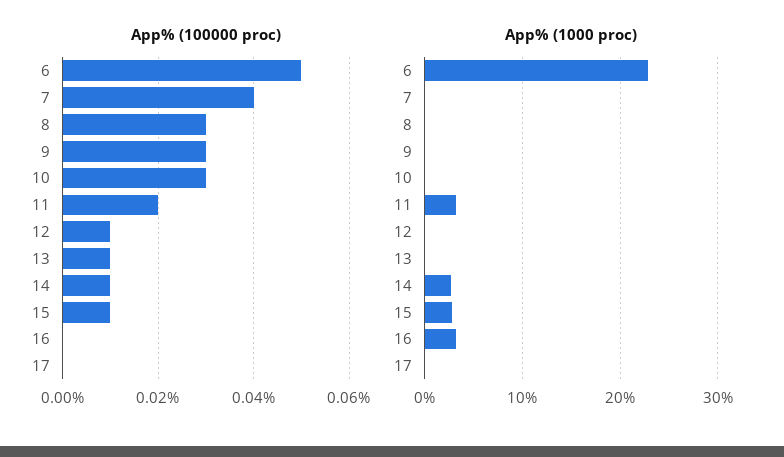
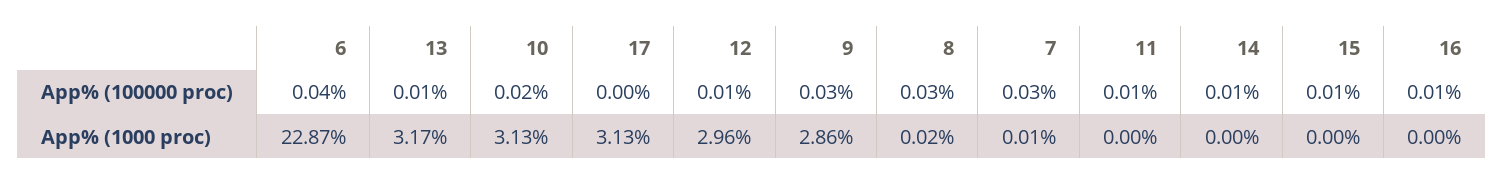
App% (100000 proc), 6: 0.05 -> 0.04
App% (100000 proc), 7: 0.04 -> 0.03
App% (100000 proc), 10: 0.03 -> 0.02
App% (100000 proc), 11: 0.02 -> 0.01
App% (100000 proc), 16: 0 -> 0.01
App% (1000 proc), 9: 0 -> 2.86
App% (1000 proc), 10: 0 -> 3.13
App% (1000 proc), 11: 3 -> 0
App% (1000 proc), 12: 0 -> 2.96
App% (1000 proc), 13: 0 -> 3.17
App% (1000 proc), 14: 3 -> 0
App% (1000 proc), 15: 3 -> 0
App% (1000 proc), 16: 3 -> 0
App% (1000 proc), 17: 0 -> 3.13

